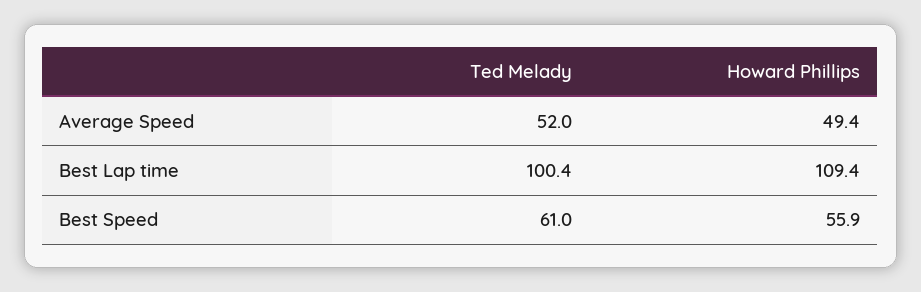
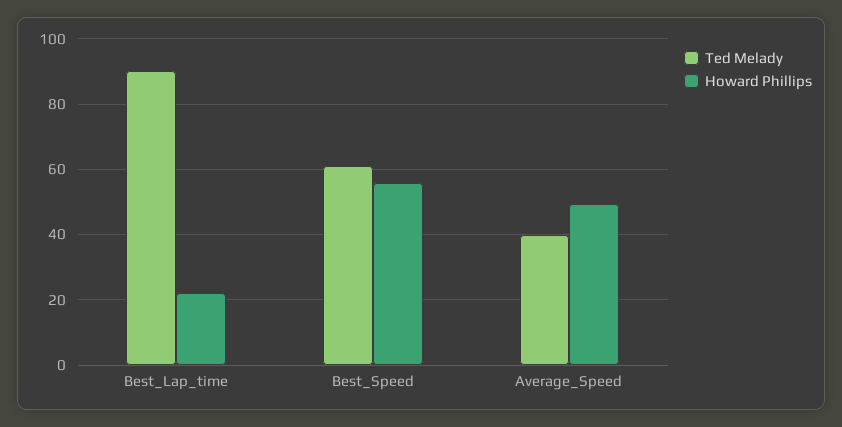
Ted Melady, Average Speed: 52 -> 40
Ted Melady, Best Lap time: 100.4 -> 90
Howard Phillips, Best Lap time: 109.4 -> 22

